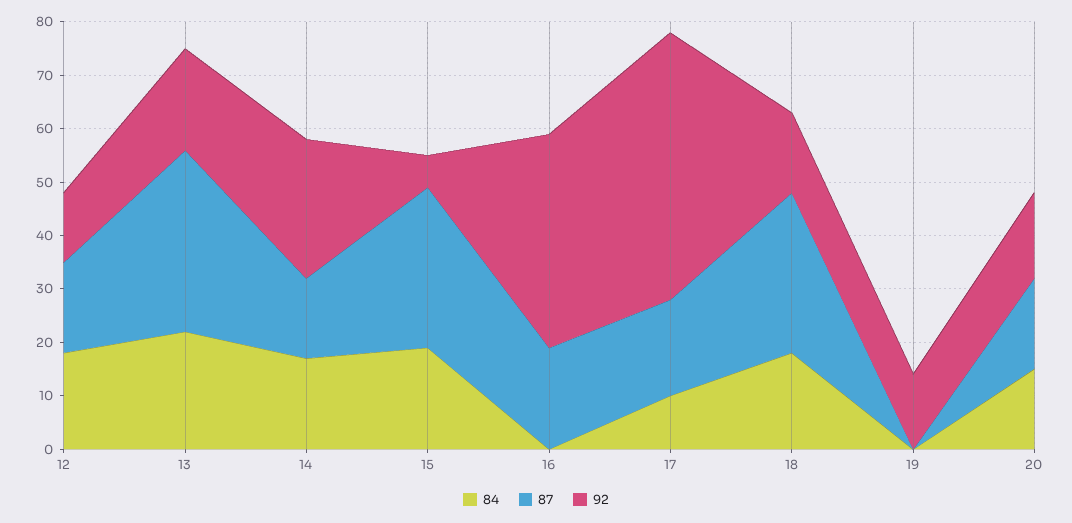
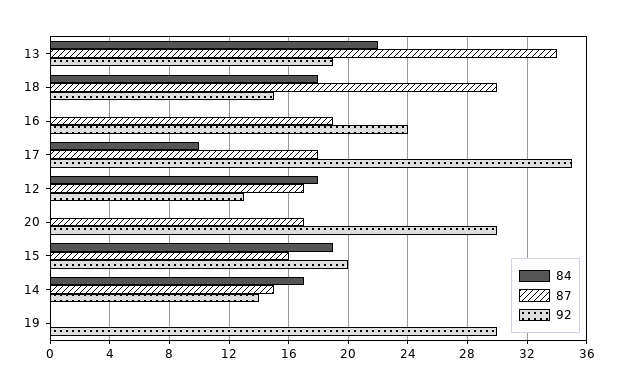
92, 14: 25 -> 14
87, 15: 30 -> 16
92, 15: 5 -> 20
92, 16: 40 -> 24
92, 17: 50 -> 35
92, 19: 15 -> 30
84, 20: 15 -> 0
92, 20: 15 -> 30

